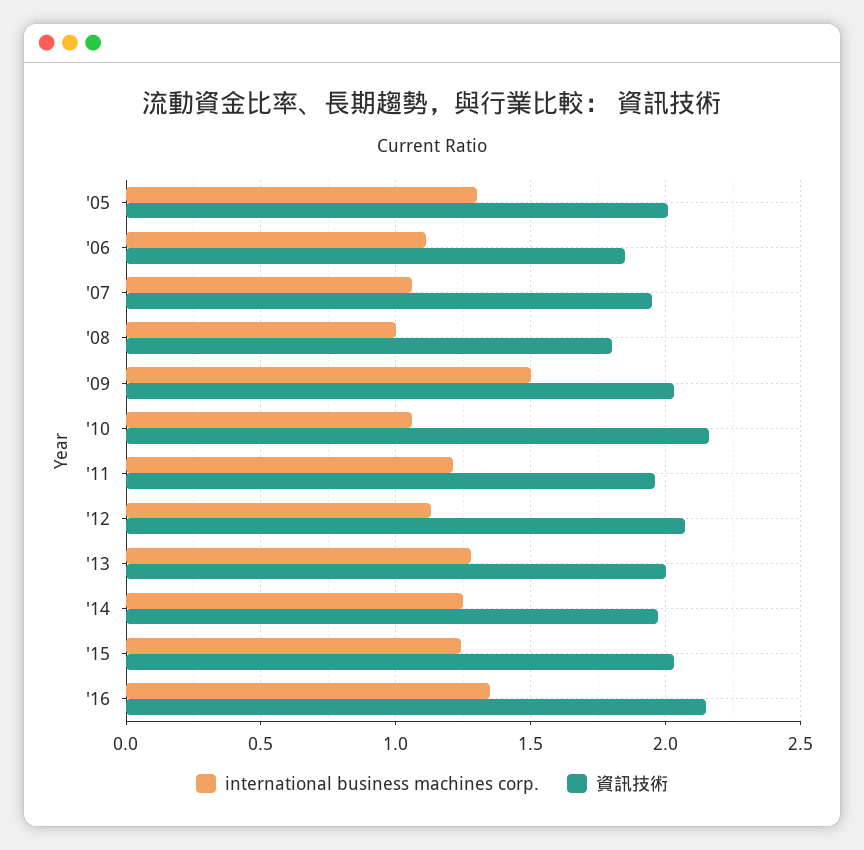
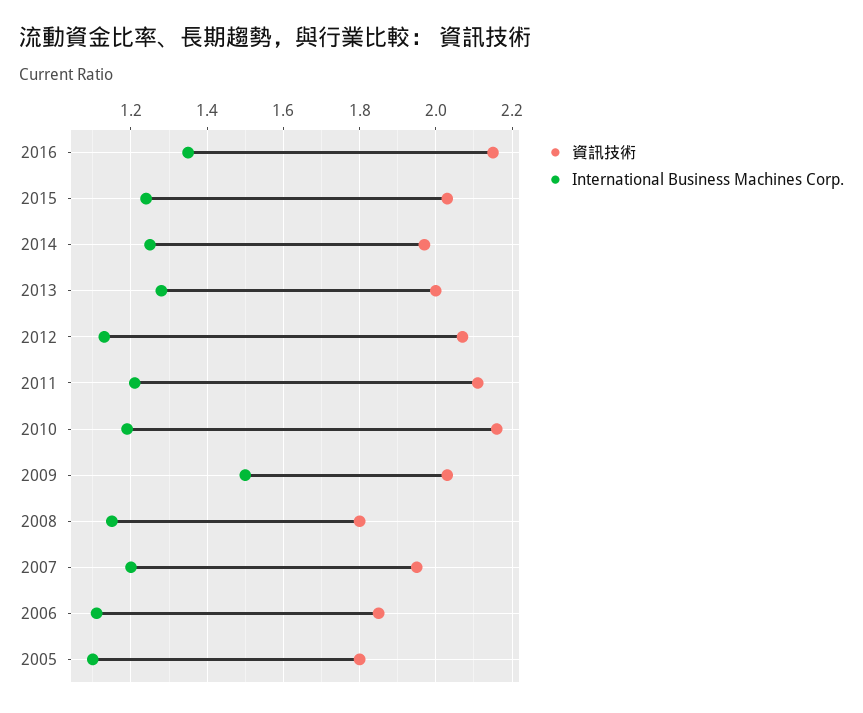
international business machines corp., '05: 1.3 -> 1.1
資訊技術, '05: 2 -> 1.8
international business machines corp., '07: 1.05 -> 1.2
international business machines corp., '08: 1 -> 1.15
international business machines corp., '10: 1.05 -> 1.2
資訊技術, '11: 1.95 -> 2.1

